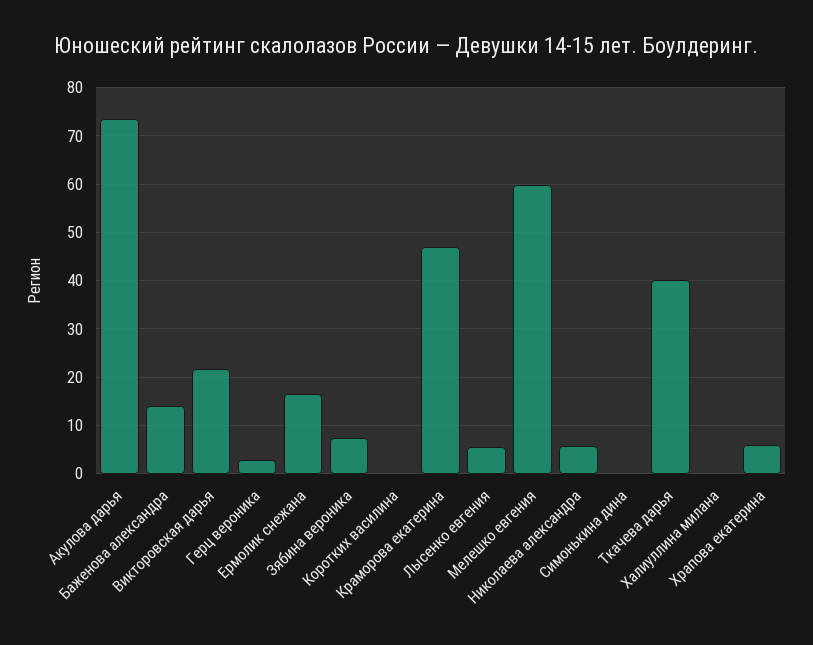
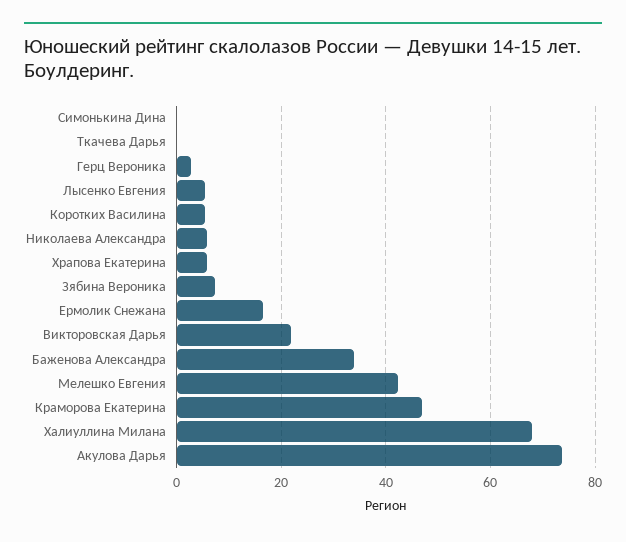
Баженова александра: 14 -> 34
Коротких василина: 0 -> 6
Мелешко евгения: 60 -> 42
Ткачева дарья: 40 -> 0
Халиуллина милана: 0 -> 68

